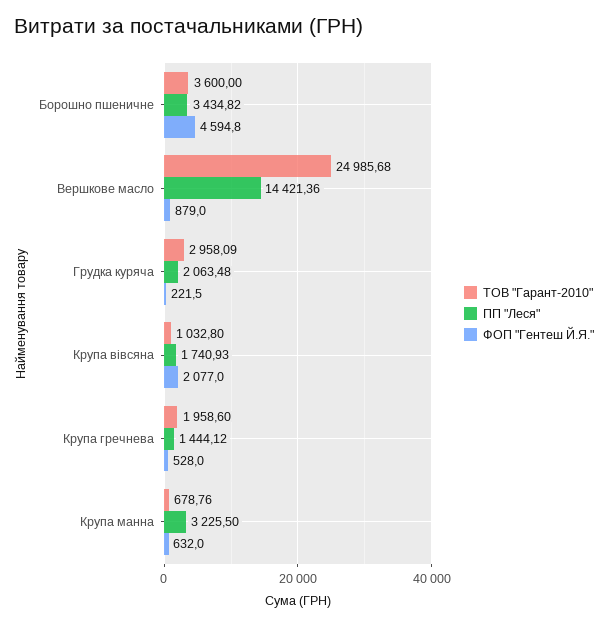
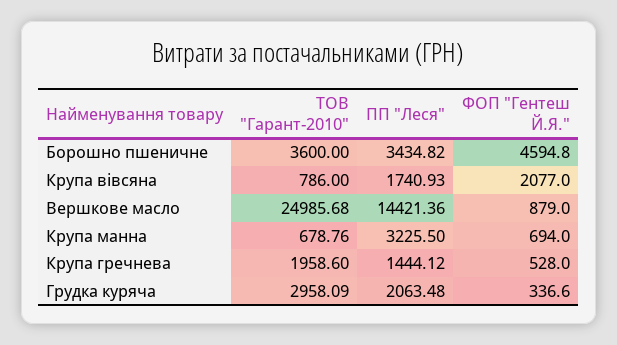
ФОП "Гентеш Й.Я.", Грудка куряча: 221.5 -> 336.6
ТОВ "Гарант-2010", Крупа вівсяна: 1032.8 -> 786
ФОП "Гентеш Й.Я.", Крупа манна: 632 -> 694

